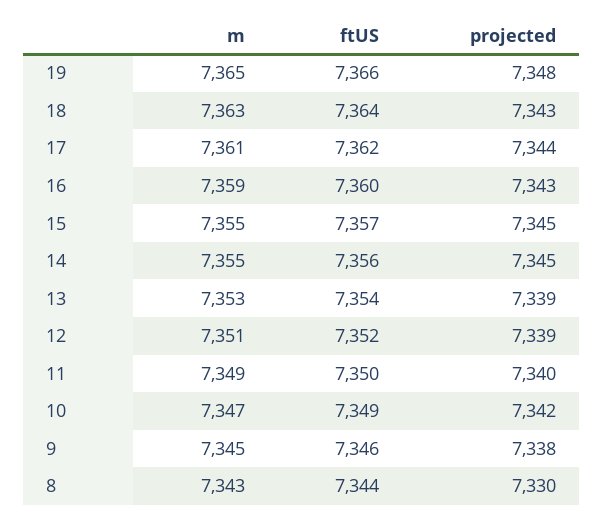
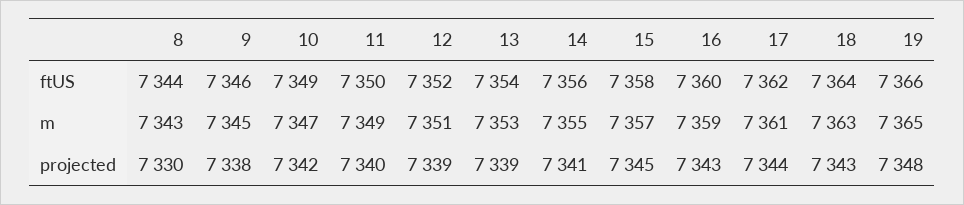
m, 15: 7355 -> 7357
ftUS, 15: 7357 -> 7358
projected, 14: 7345 -> 7341

